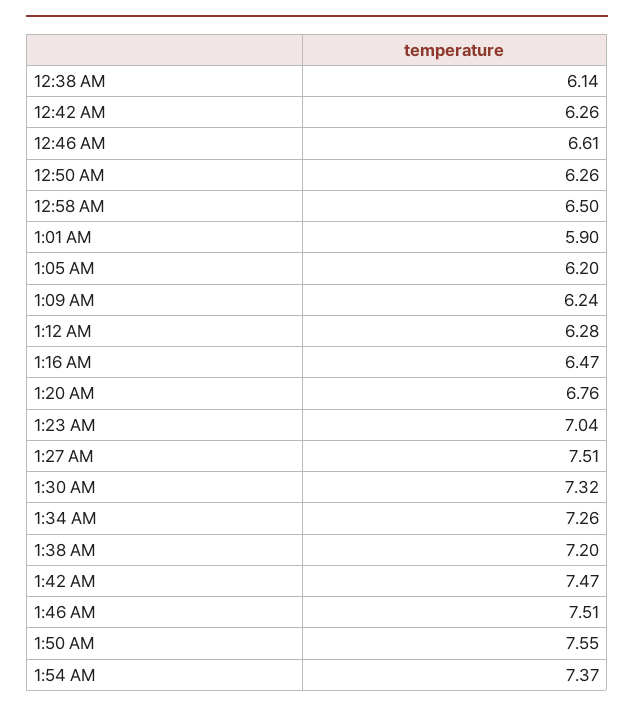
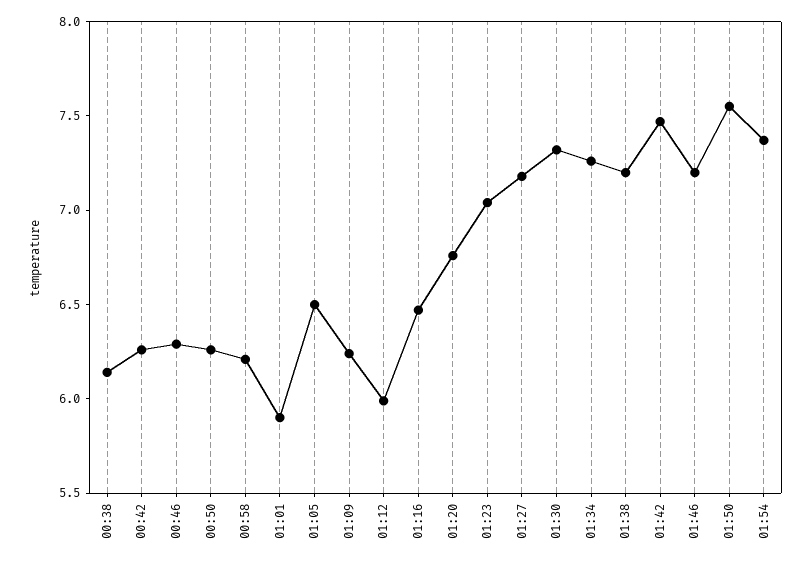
12:46 AM: 6.61 -> 6.3
12:58 AM: 6.5 -> 6.2
1:05 AM: 6.2 -> 6.5
1:12 AM: 6.28 -> 6
1:27 AM: 7.51 -> 7.2
1:46 AM: 7.51 -> 7.2

